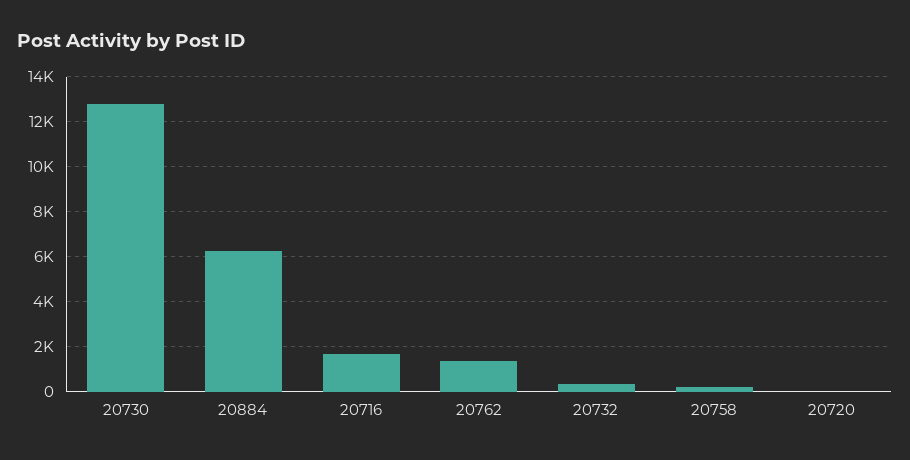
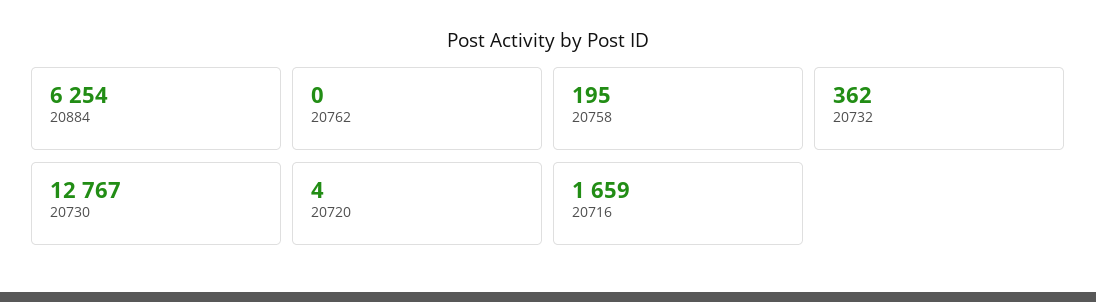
20762: 1500 -> 0

